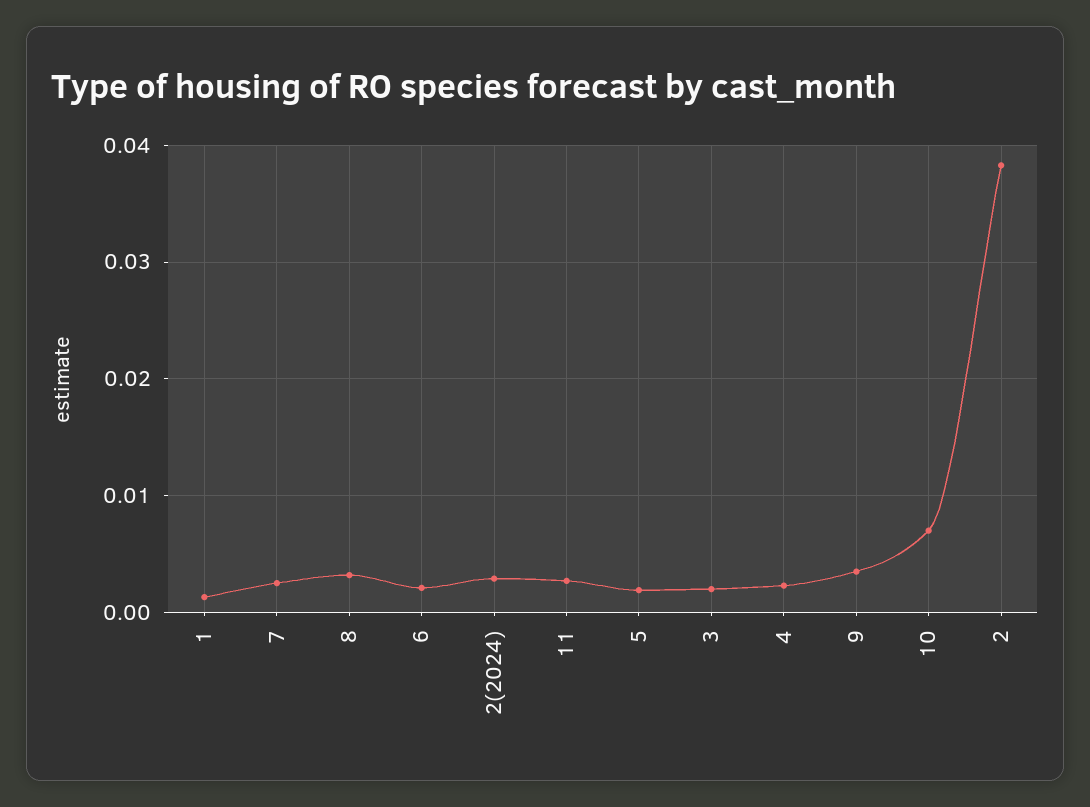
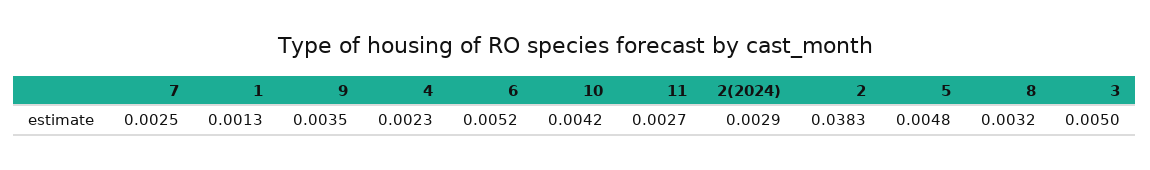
6: 0.002 -> 0.0052
5: 0.002 -> 0.0048
3: 0.002 -> 0.005
10: 0.007 -> 0.0042

